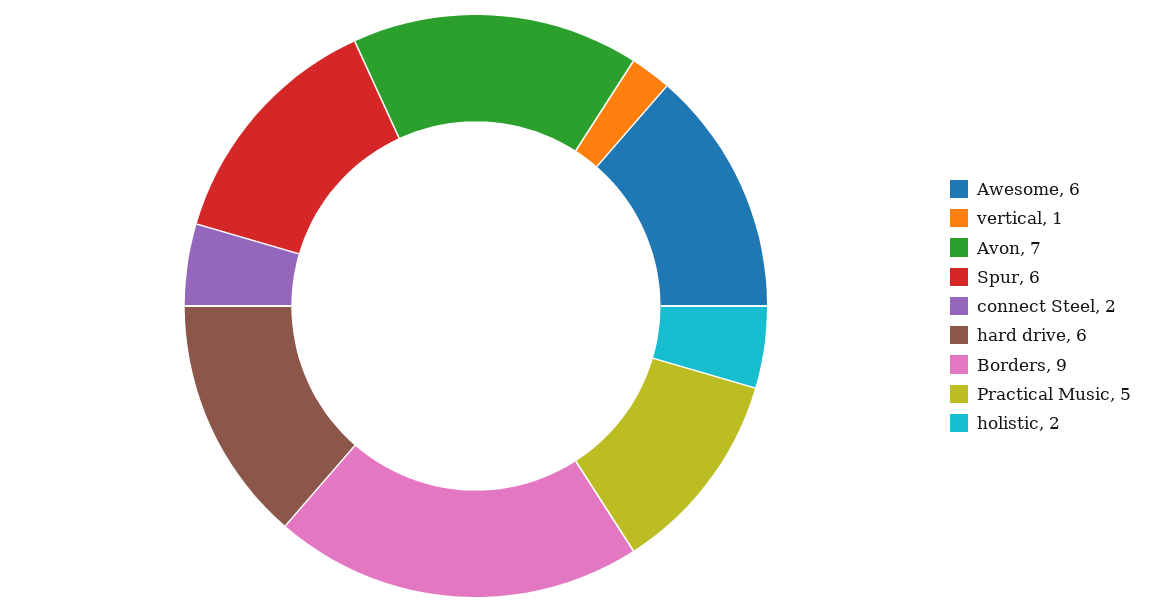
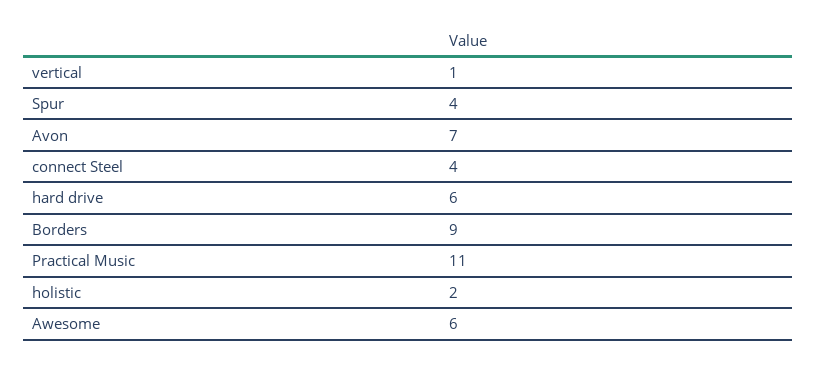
Spur: 6 -> 4
connect Steel: 2 -> 4
Practical Music: 5 -> 11

